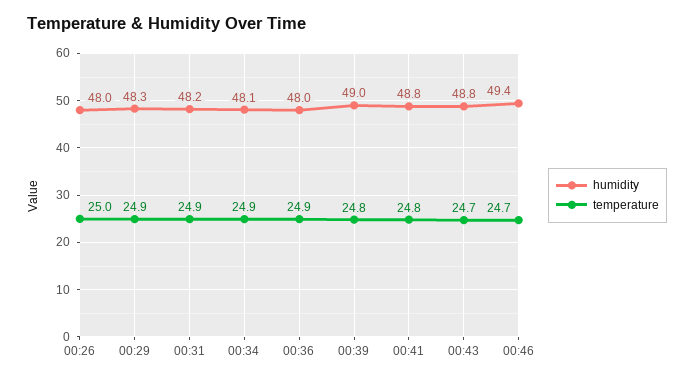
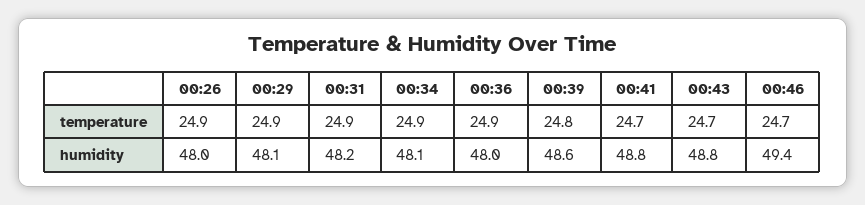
temperature, 00:26: 25 -> 24.9
humidity, 00:29: 48.3 -> 48.1
humidity, 00:39: 49 -> 48.6
temperature, 00:41: 24.8 -> 24.7

